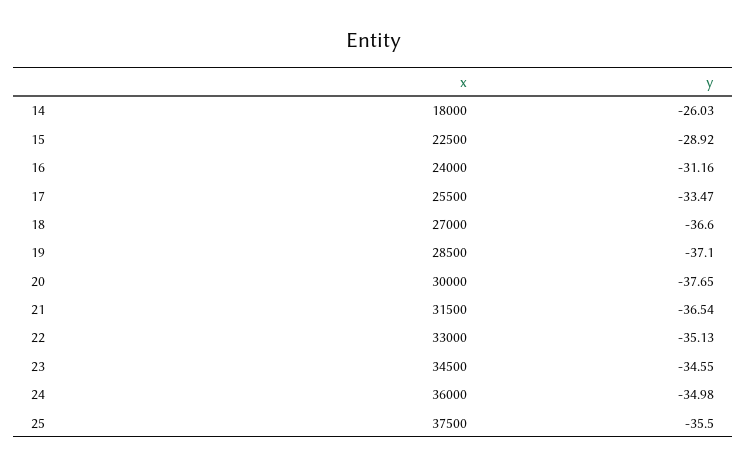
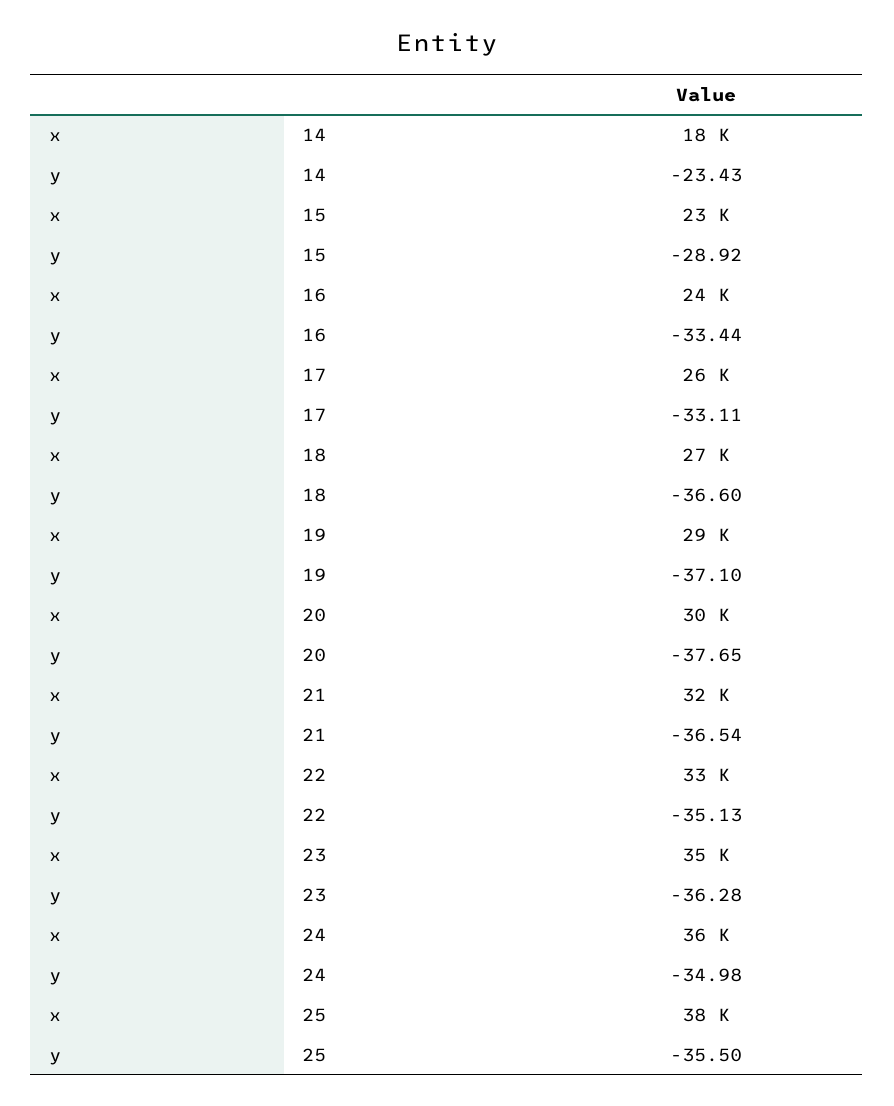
y, 14: -26.03 -> -23.43
y, 16: -31.16 -> -33.44
y, 17: -33.47 -> -33.11
y, 23: -34.55 -> -36.28

